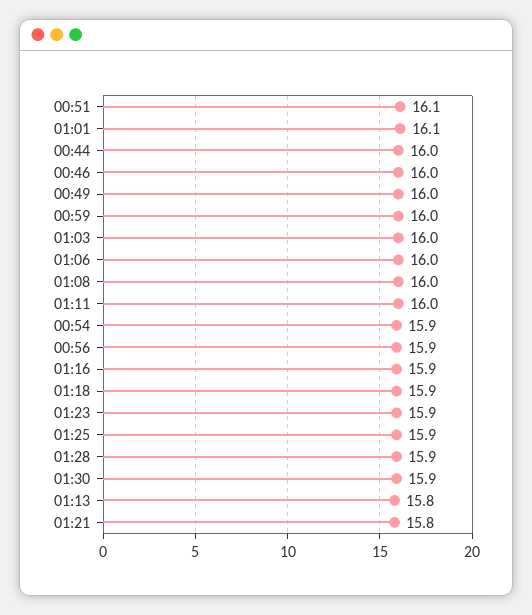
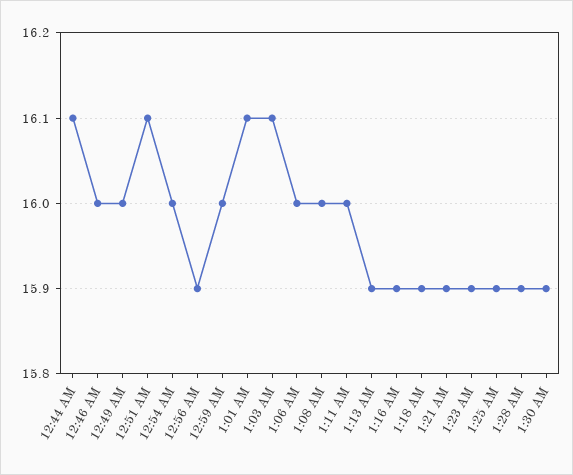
00:44: 16 -> 16.1
01:03: 16 -> 16.1
00:54: 15.9 -> 16
01:13: 15.8 -> 15.9
01:21: 15.8 -> 15.9

